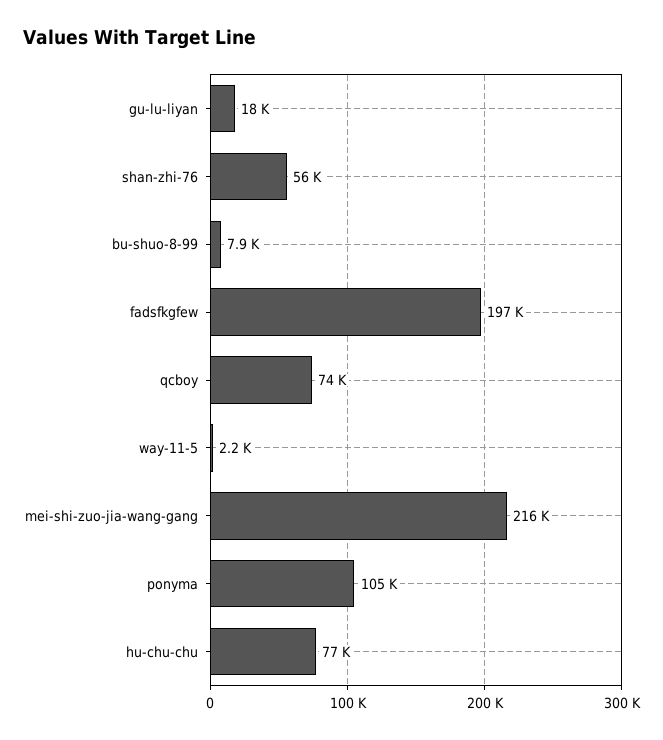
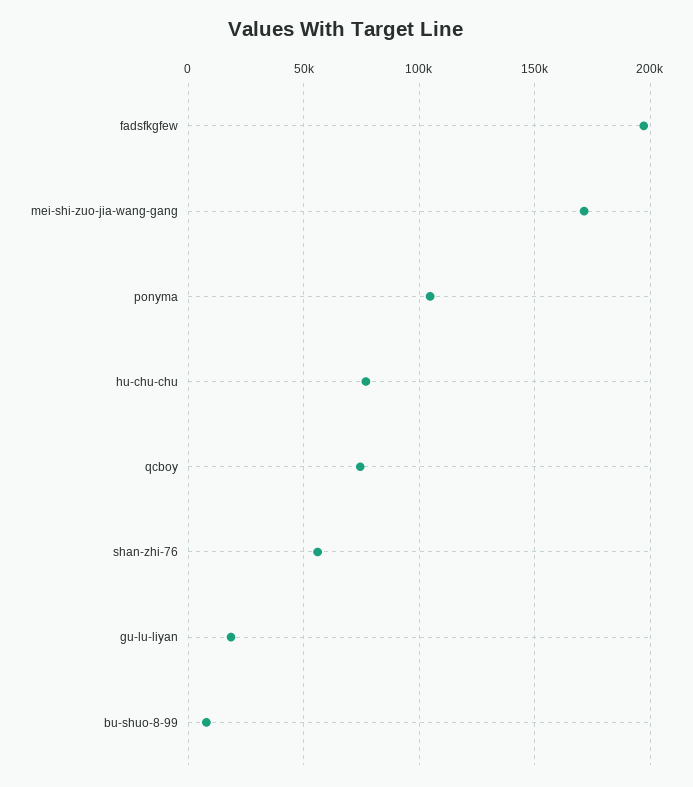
way-11-5: 2200 -> none
mei-shi-zuo-jia-wang-gang: 216000 -> 170000

